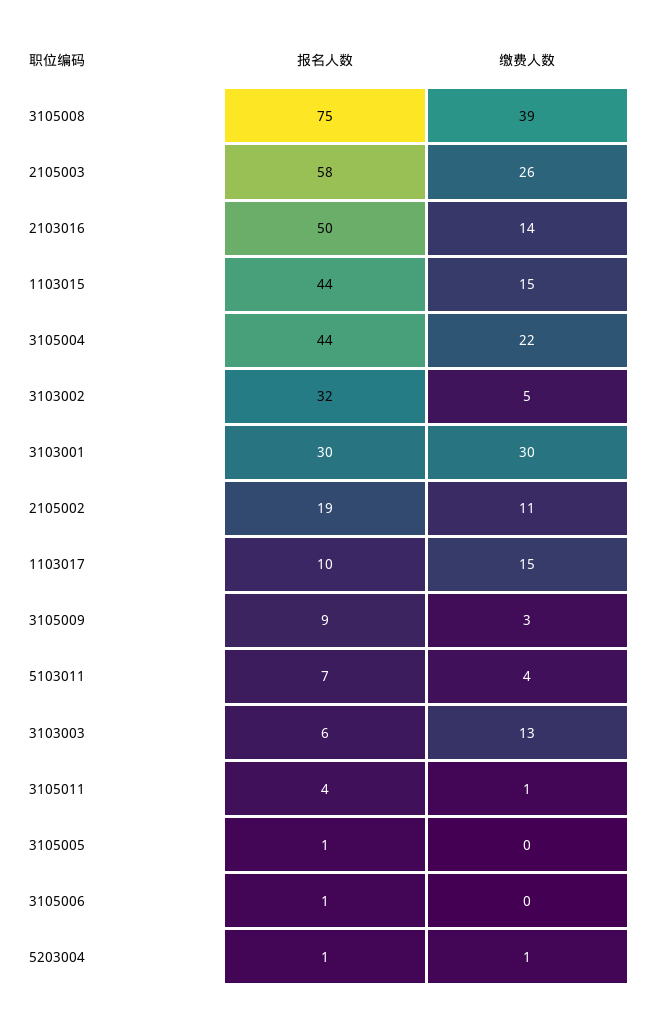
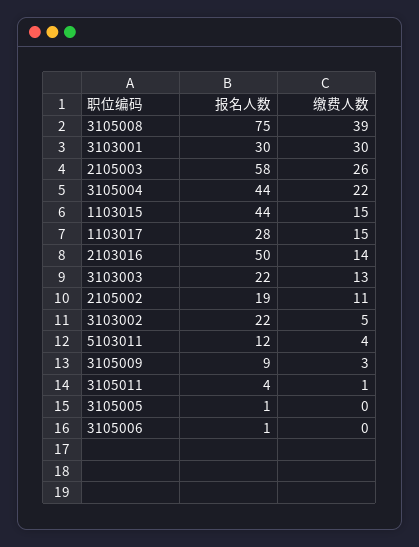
报名人数, 3103002: 32 -> 22
报名人数, 1103017: 10 -> 28
报名人数, 5103011: 7 -> 12
报名人数, 3103003: 6 -> 22
报名人数, 5203004: 1 -> none
缴费人数, 5203004: 1 -> none

